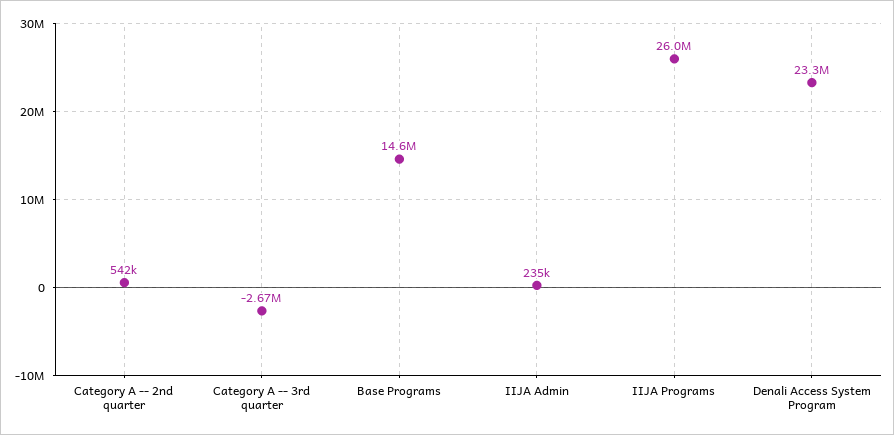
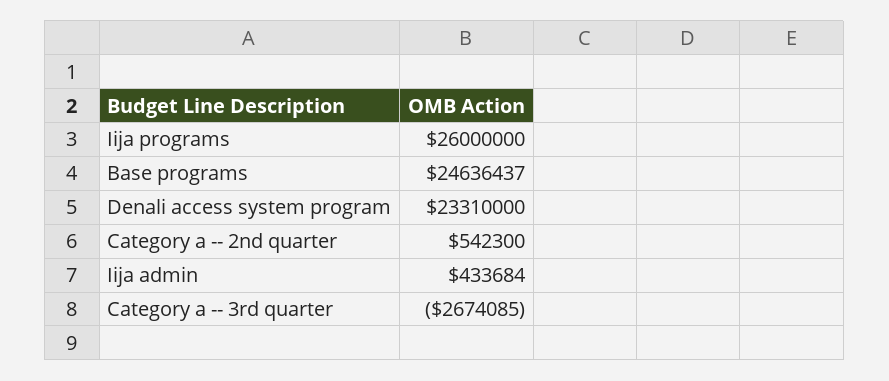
Base Programs: 14600000 -> 24636437
IIJA Admin: 235000 -> 433684

